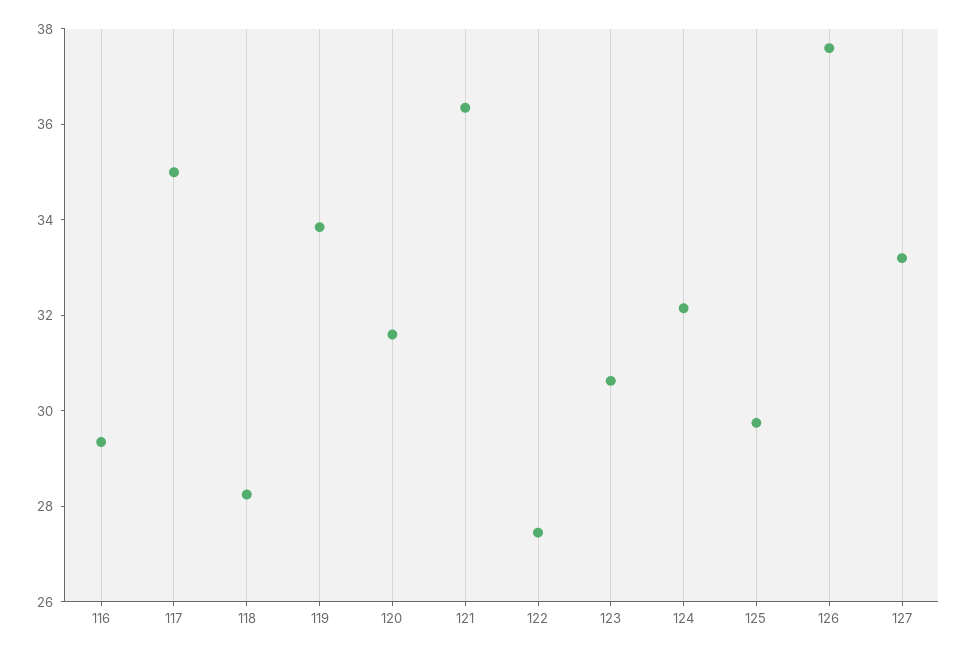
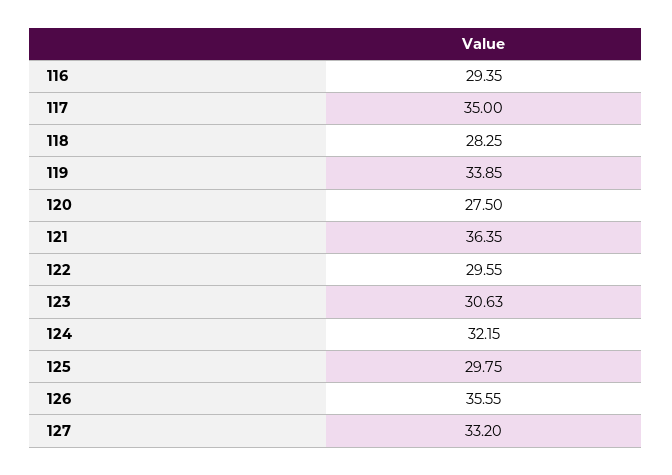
120: 31.5 -> 27.5
122: 27.5 -> 29.55
126: 37.5 -> 35.55

